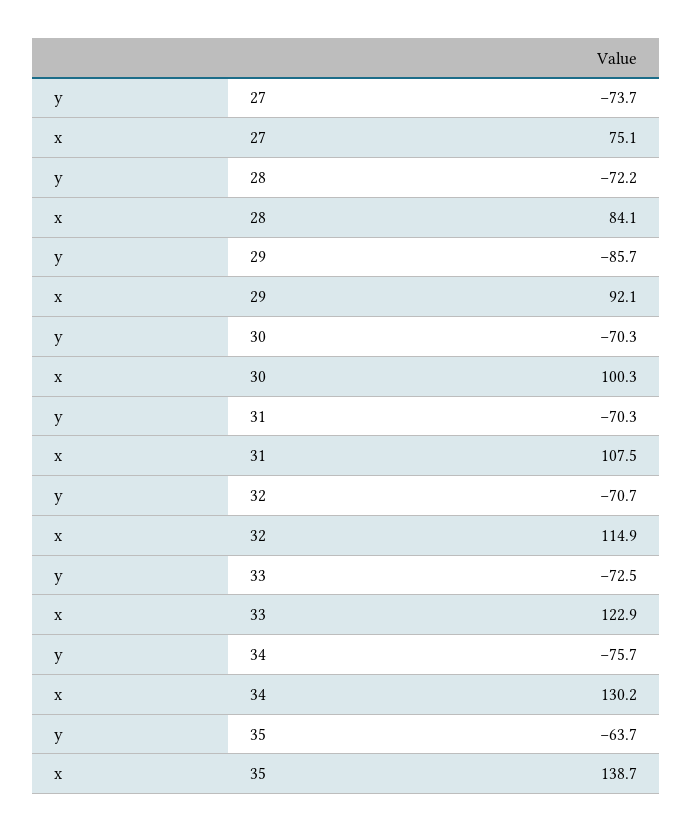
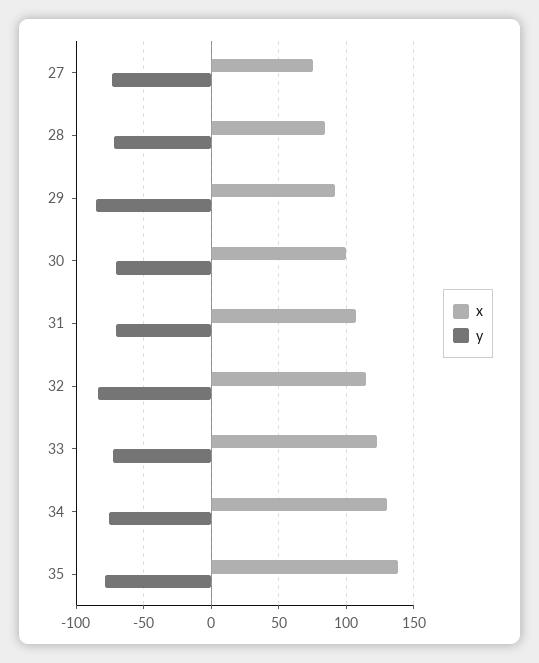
y, 32: -70.7 -> -85
y, 35: -63.7 -> -80

